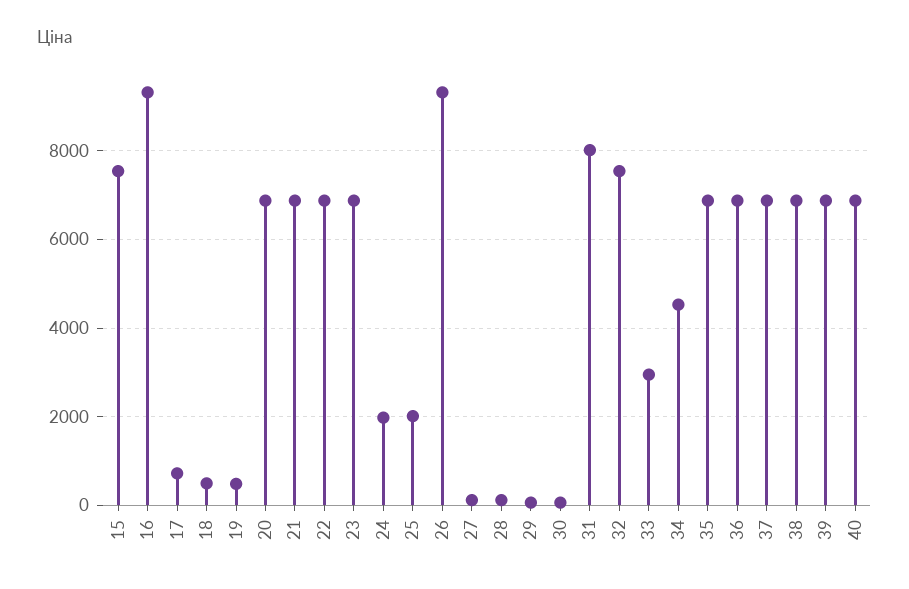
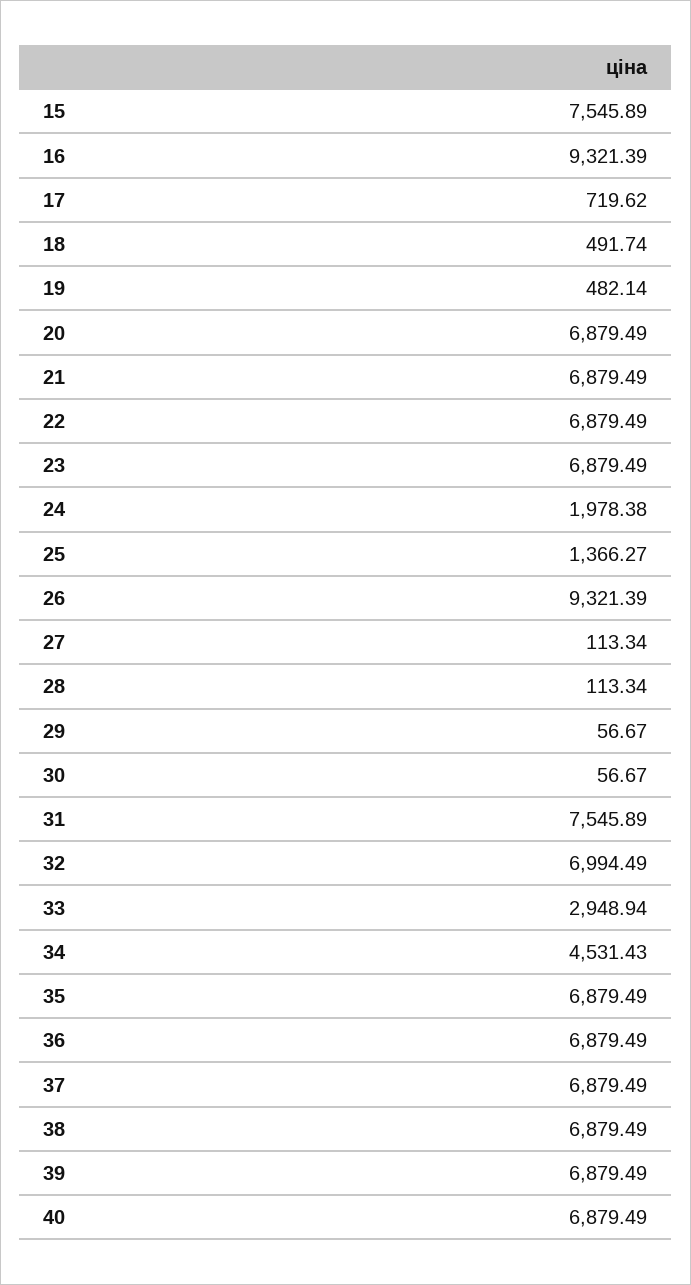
25: 2000 -> 1366.27
31: 8000 -> 7545.89
32: 7600 -> 6994.49

